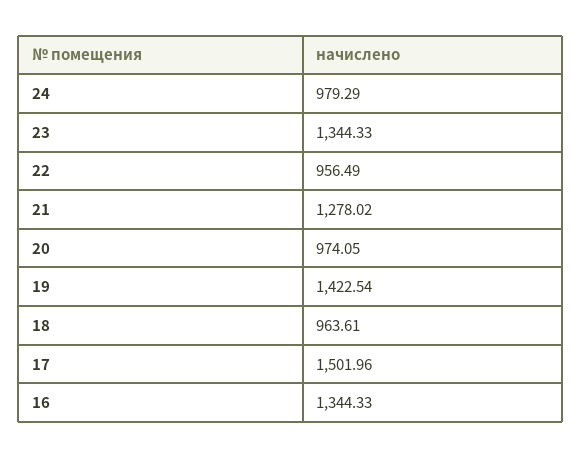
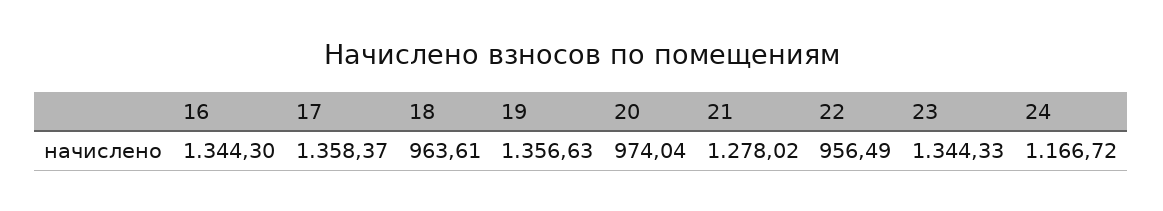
24: 979.29 -> 1166.72
20: 974.05 -> 974.04
19: 1422.54 -> 1356.63
17: 1501.96 -> 1358.37
16: 1344.33 -> 1344.3

